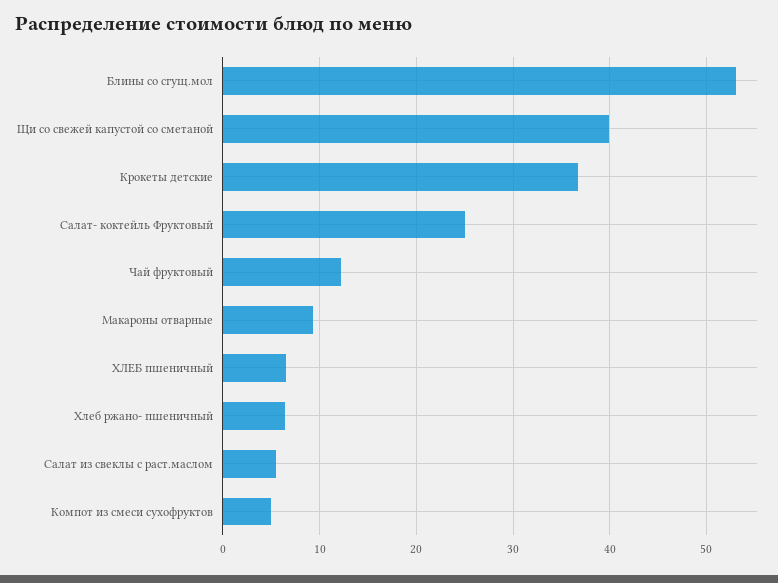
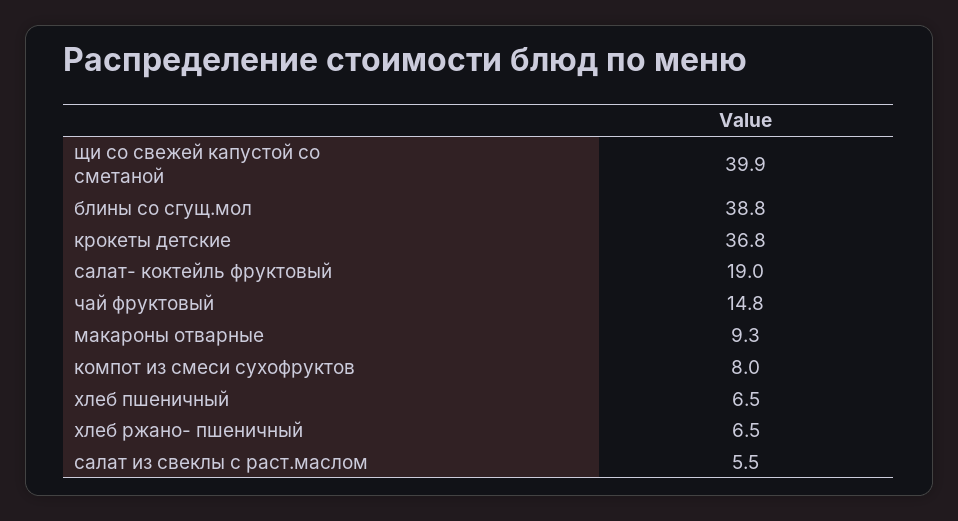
Блины со сгущ.мол: 53 -> 38.8
Салат- коктейль Фруктовый: 25 -> 19
Чай фруктовый: 12 -> 14.8
Компот из смеси сухофруктов: 5 -> 8

